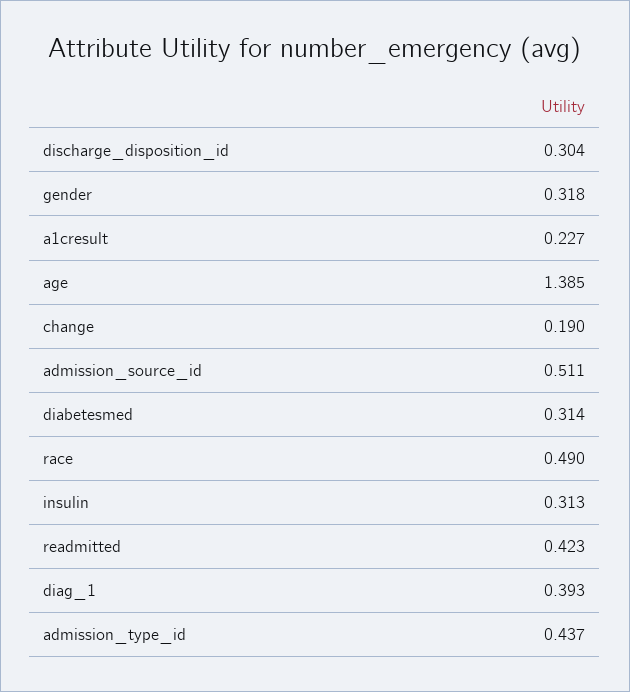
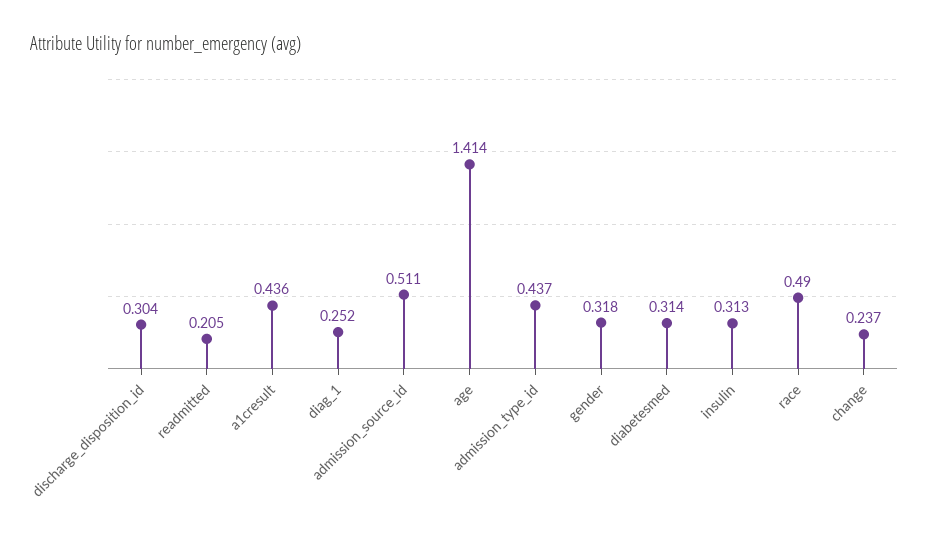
a1cresult: 0.227 -> 0.436
age: 1.385 -> 1.414
change: 0.19 -> 0.237
readmitted: 0.423 -> 0.205
diag_1: 0.393 -> 0.252

